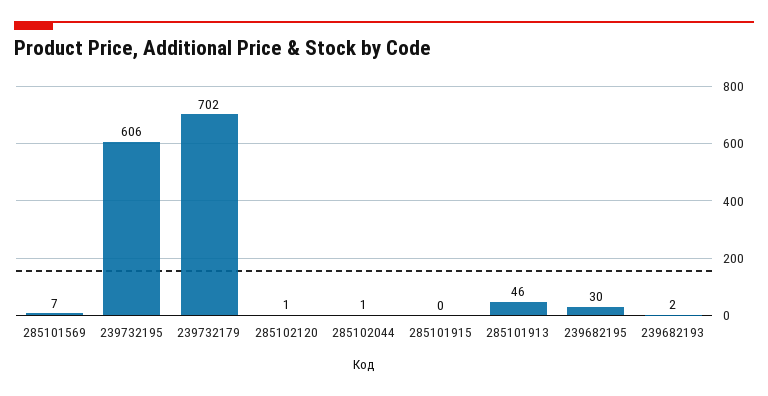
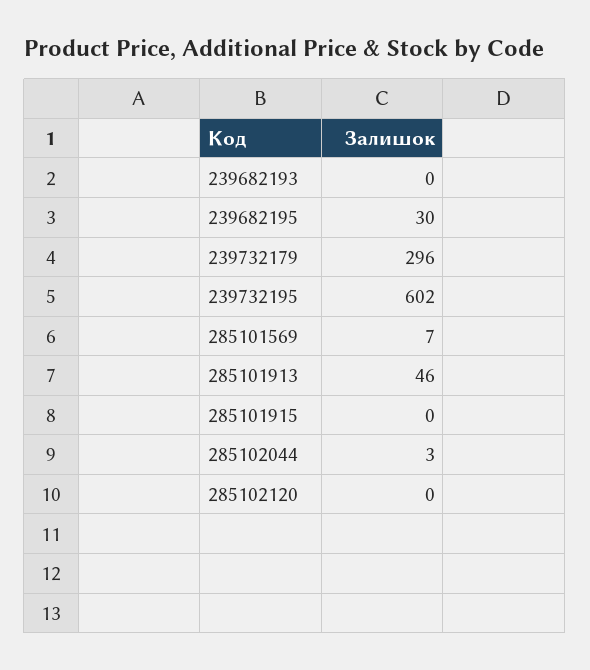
239732195: 606 -> 602
239732179: 702 -> 296
285102120: 1 -> 0
285102044: 1 -> 3
239682193: 2 -> 0

